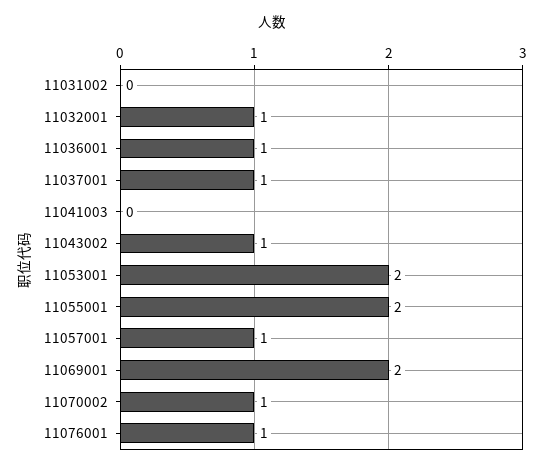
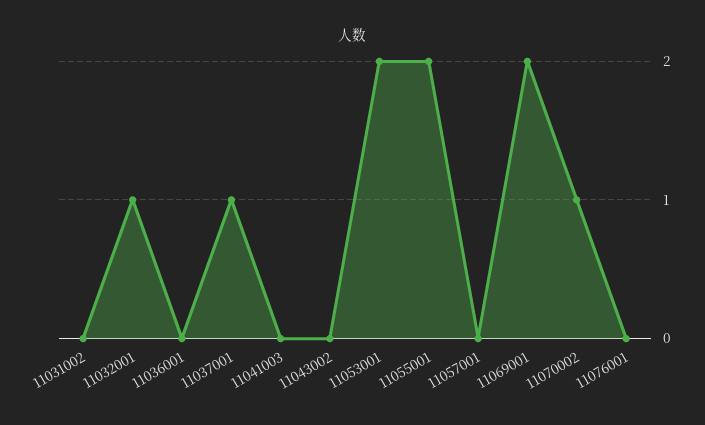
11036001: 1 -> 0
11043002: 1 -> 0
11057001: 1 -> 0
11076001: 1 -> 0

